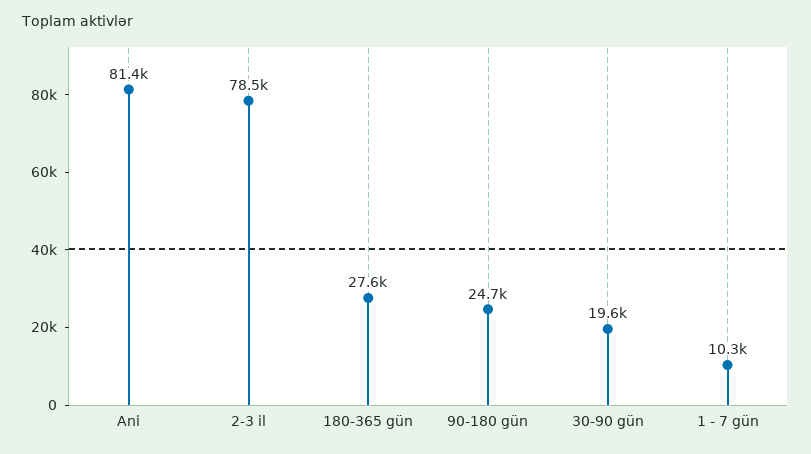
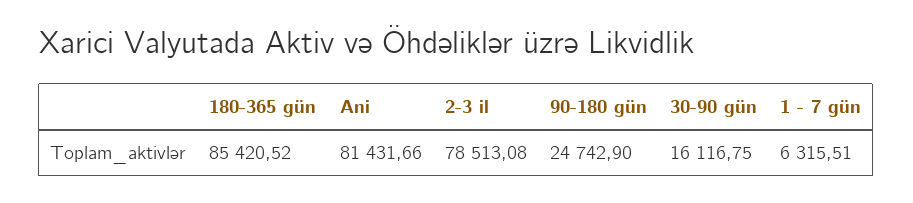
180-365 gün: 27600 -> 85420.52
30-90 gün: 19600 -> 16116.75
1 - 7 gün: 10300 -> 6315.51

